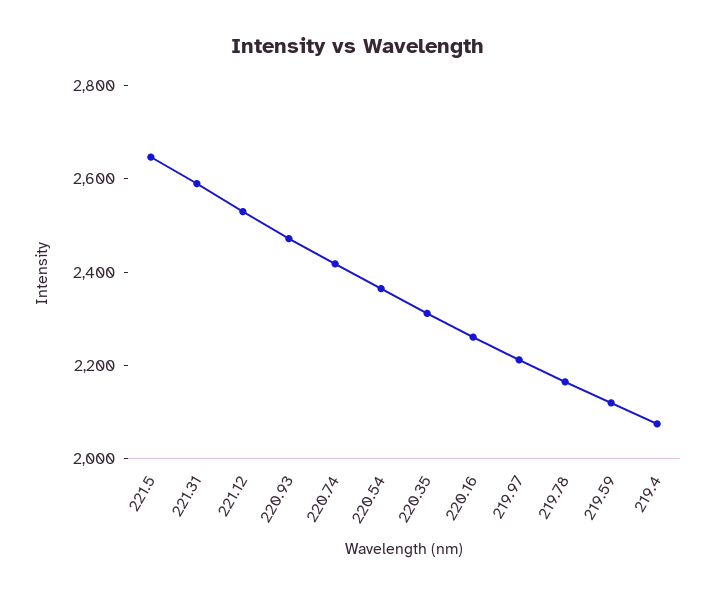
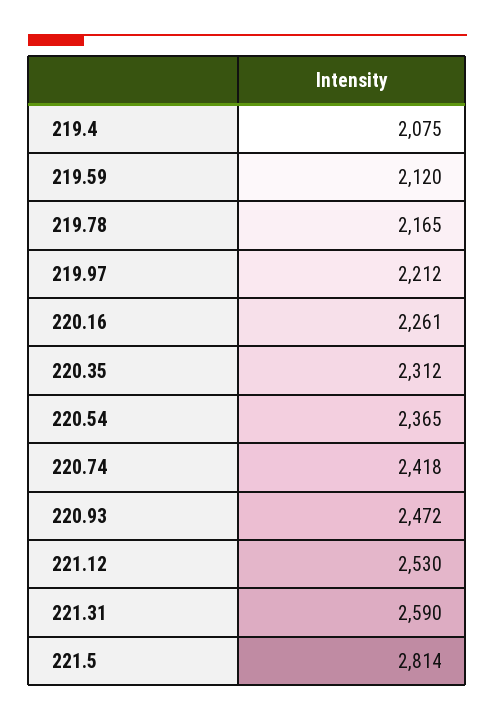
221.5: 2650 -> 2814

